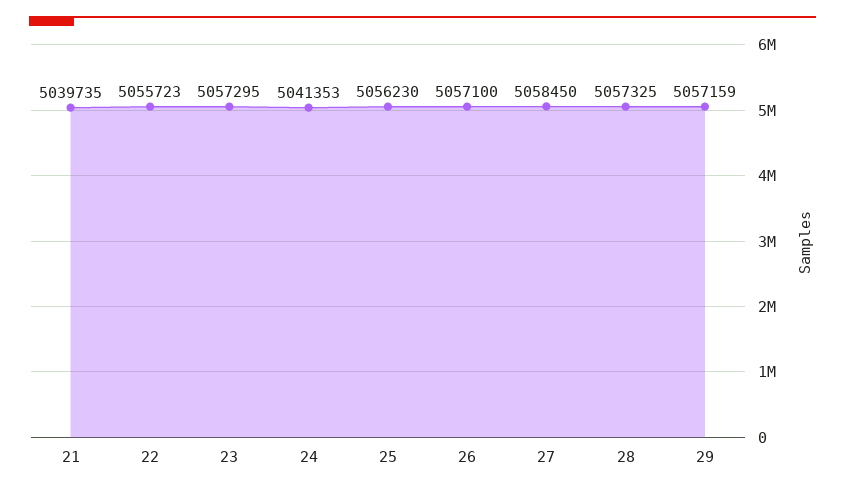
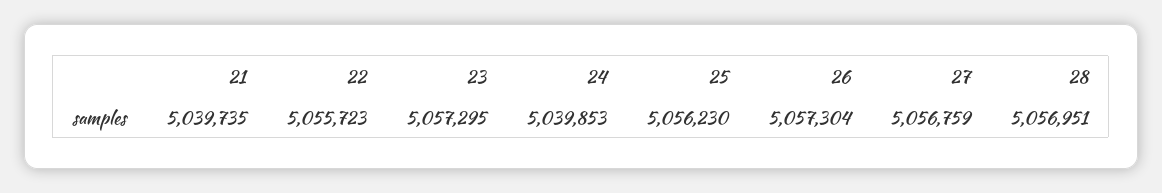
24: 5041353 -> 5039853
26: 5057100 -> 5057304
27: 5058450 -> 5056759
28: 5057325 -> 5056951
29: 5057159 -> none

